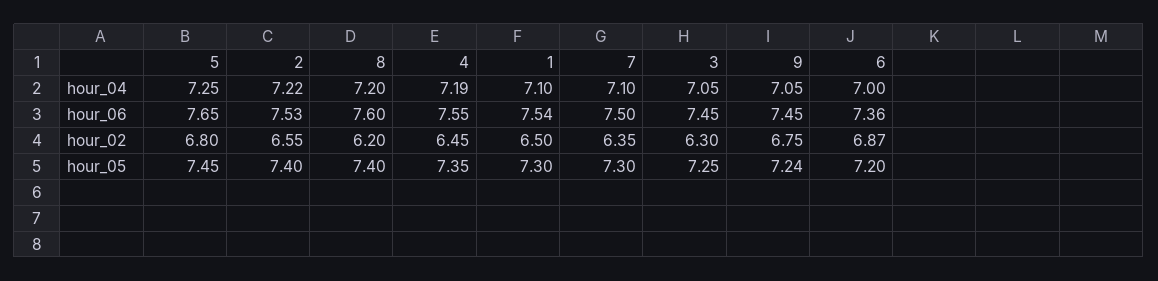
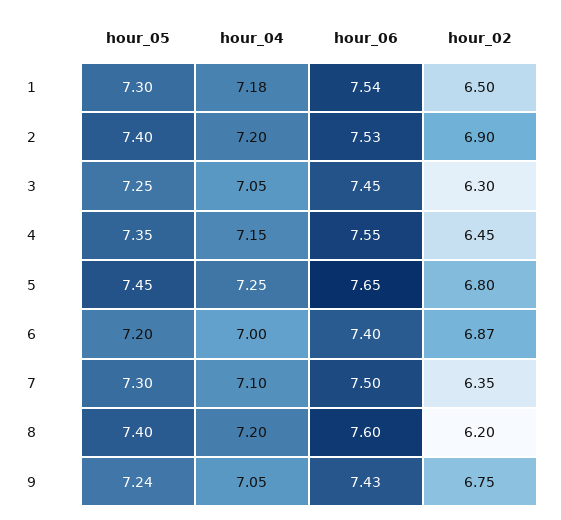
2, hour_04: 7.22 -> 7.2
4, hour_04: 7.19 -> 7.15
1, hour_04: 7.1 -> 7.18
9, hour_06: 7.45 -> 7.43
6, hour_06: 7.36 -> 7.4
2, hour_02: 6.55 -> 6.9

